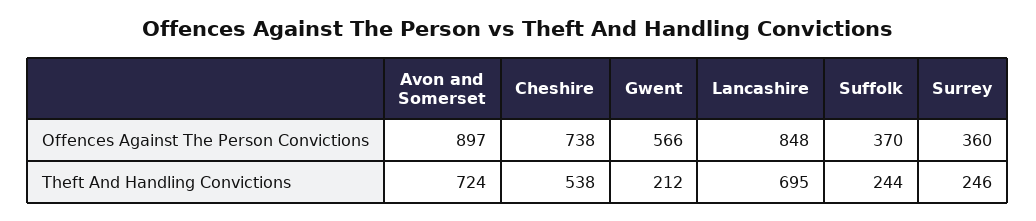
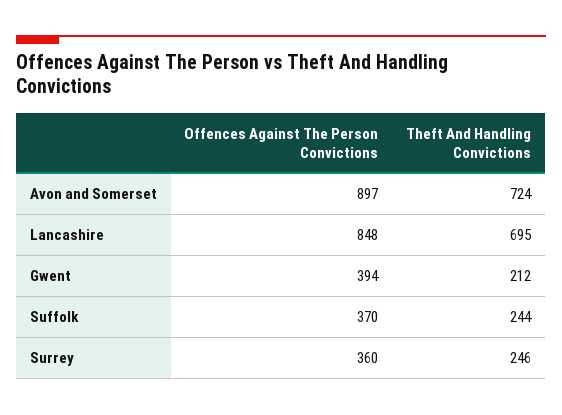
Cheshire, Offences Against The Person Convictions: 738 -> none
Gwent, Offences Against The Person Convictions: 566 -> 394
Cheshire, Theft And Handling Convictions: 538 -> none

